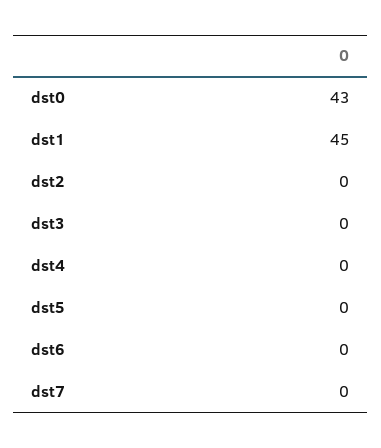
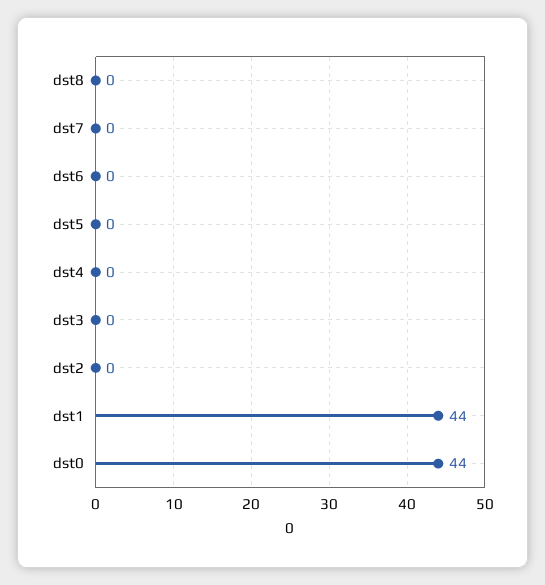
dst0: 43 -> 44
dst1: 45 -> 44
dst8: none -> 0

